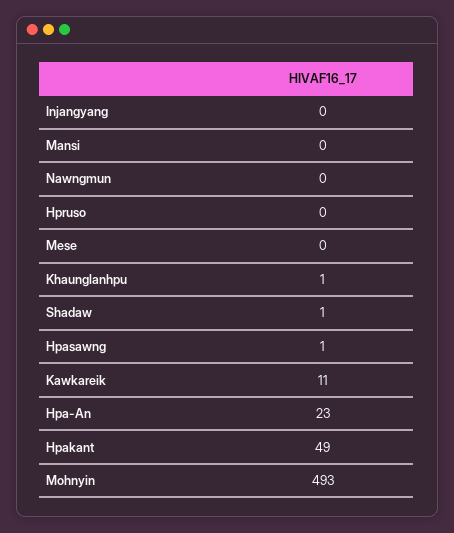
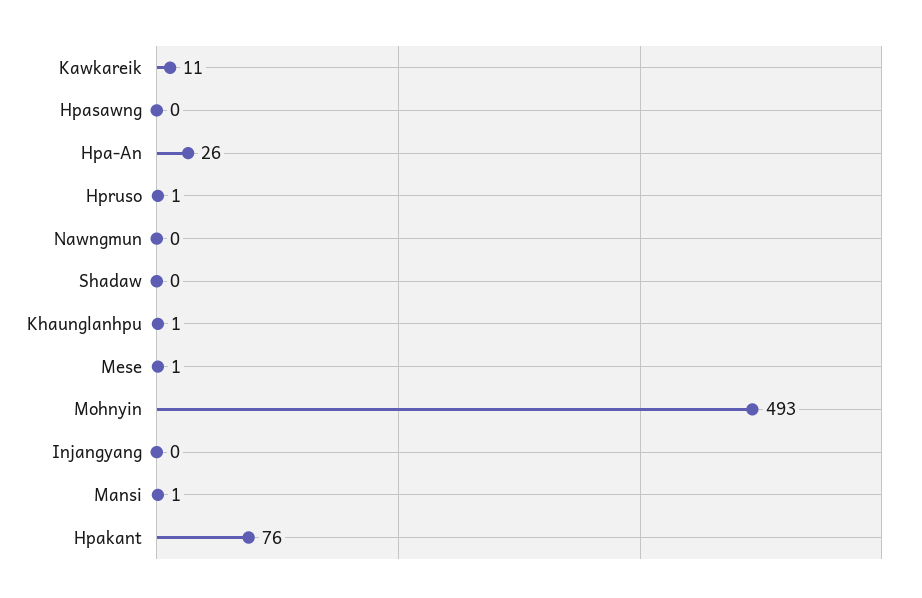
Mansi: 0 -> 1
Hpruso: 0 -> 1
Mese: 0 -> 1
Shadaw: 1 -> 0
Hpasawng: 1 -> 0
Hpa-An: 23 -> 26
Hpakant: 49 -> 76

